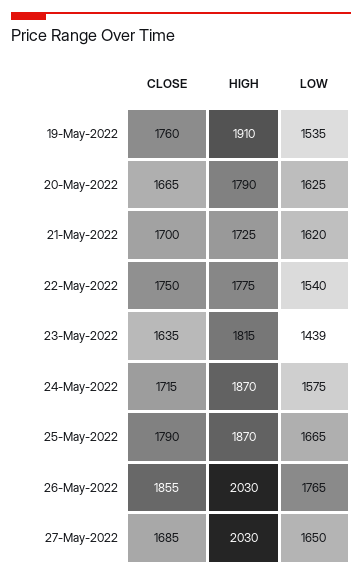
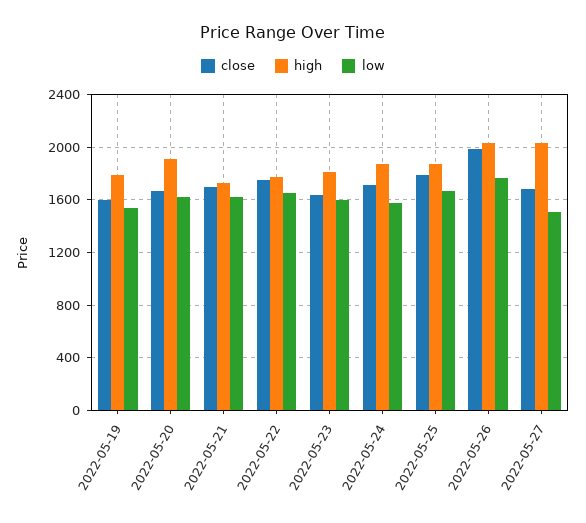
CLOSE, 19-May-2022: 1760 -> 1600
HIGH, 19-May-2022: 1910 -> 1800
HIGH, 20-May-2022: 1790 -> 1900
LOW, 22-May-2022: 1540 -> 1650
LOW, 23-May-2022: 1439 -> 1600
CLOSE, 26-May-2022: 1855 -> 2000
LOW, 27-May-2022: 1650 -> 1500

